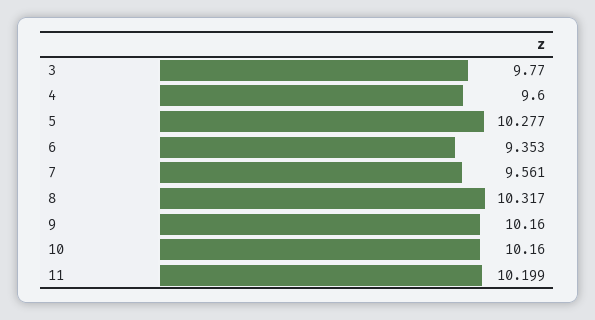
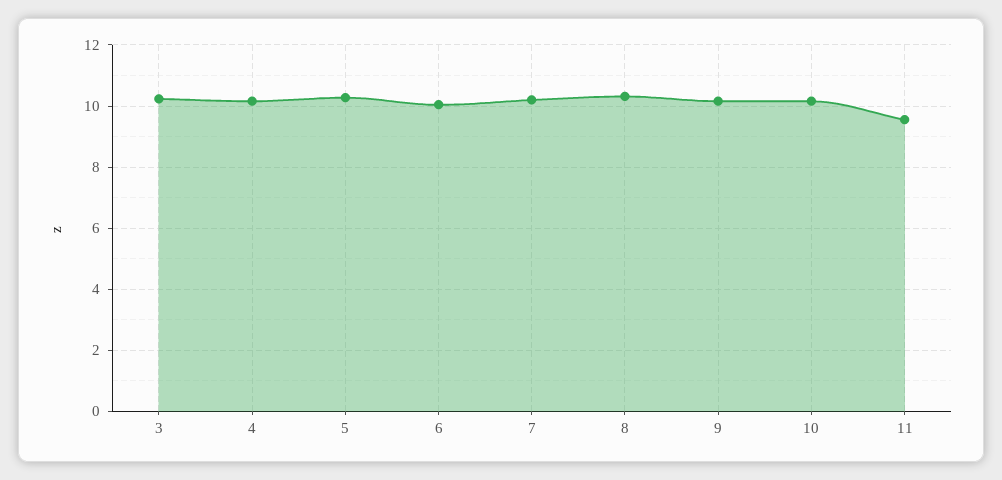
3: 9.77 -> 10.2
4: 9.6 -> 10.2
6: 9.353 -> 10
7: 9.561 -> 10.2
11: 10.199 -> 9.6

